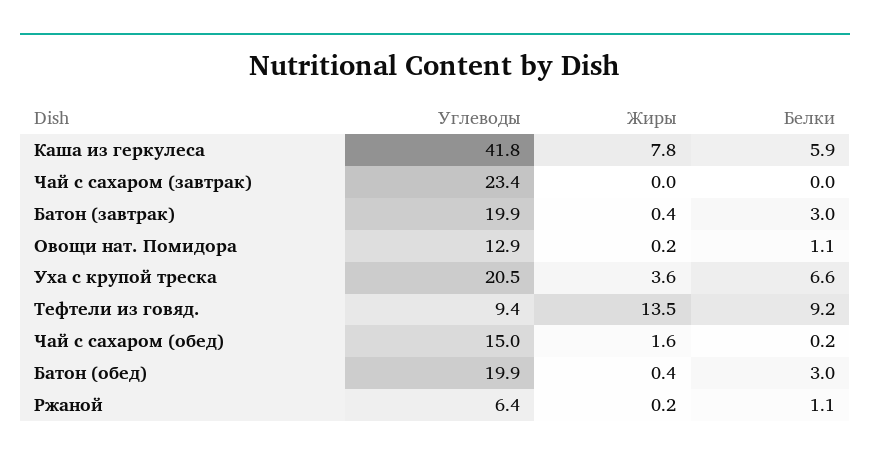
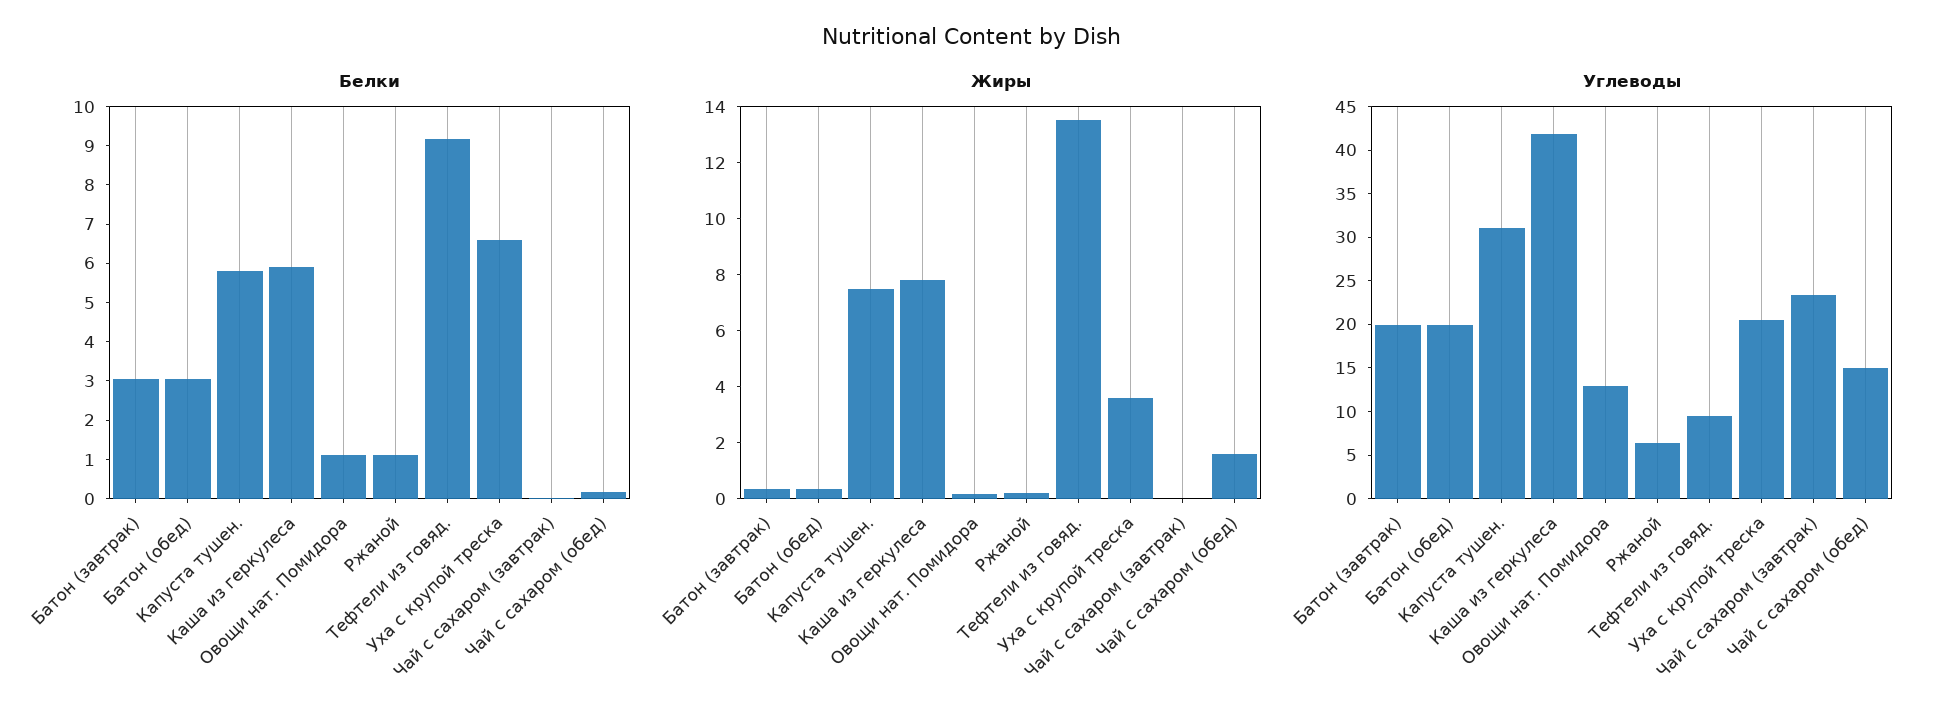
Белки, Капуста тушен.: none -> 5.75
Жиры, Капуста тушен.: none -> 7.5
Углеводы, Капуста тушен.: none -> 31

